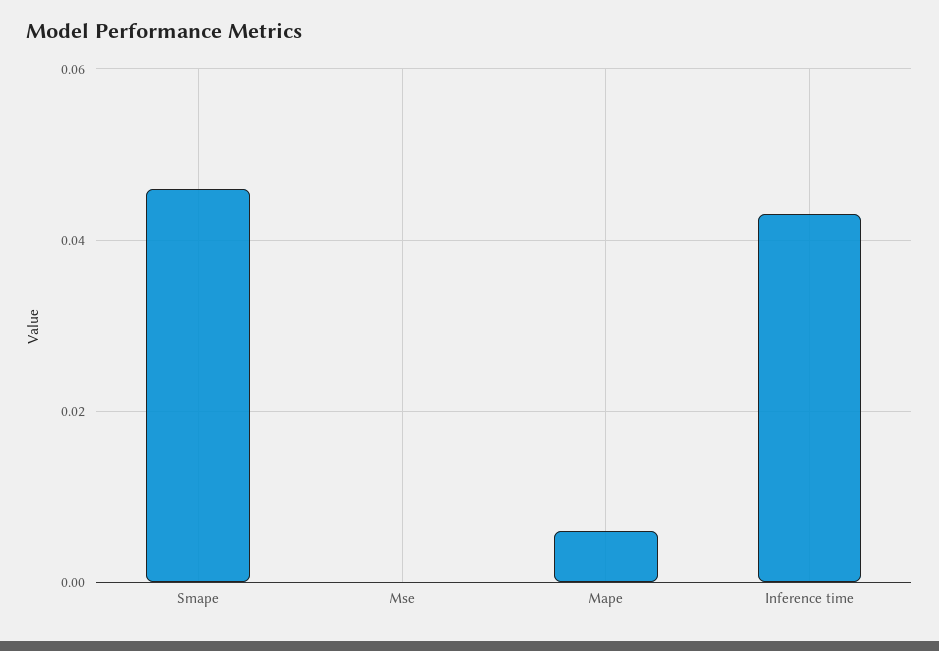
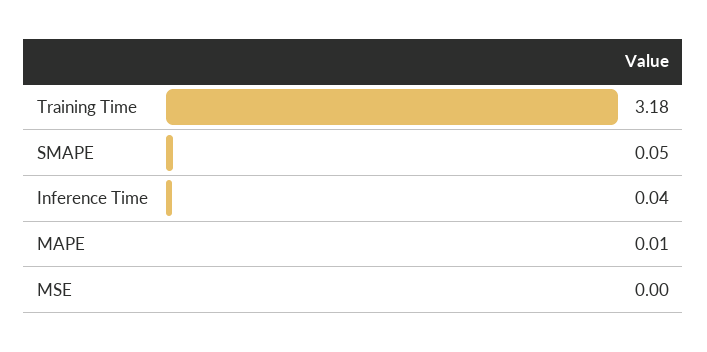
Training Time: none -> 3.18

